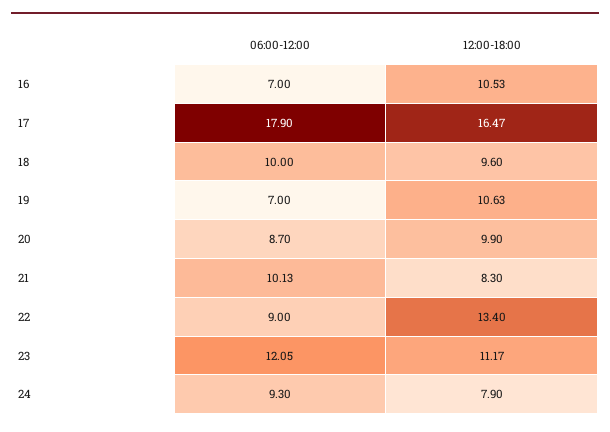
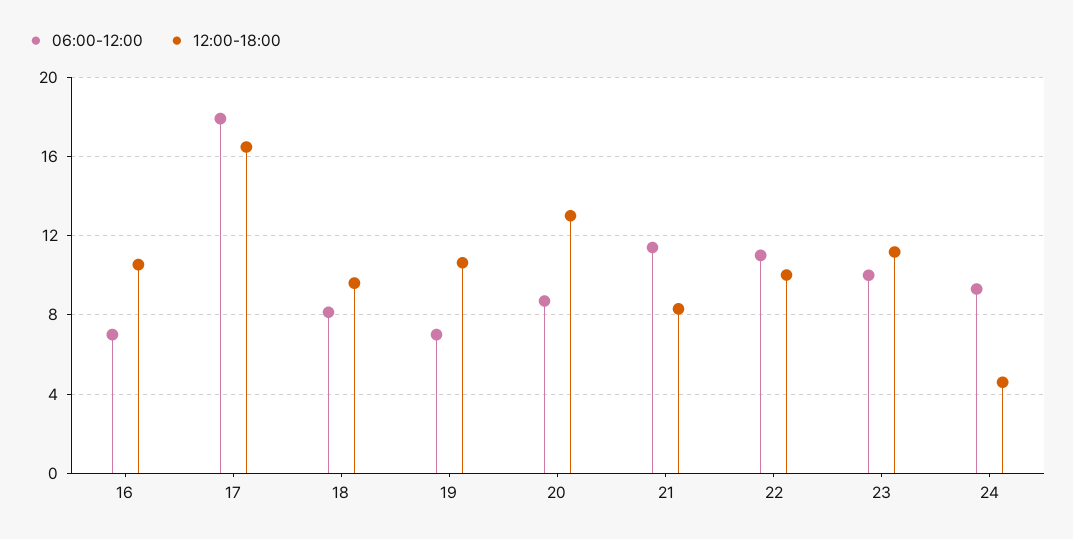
06:00-12:00, 18: 10 -> 8
12:00-18:00, 20: 9.9 -> 13
06:00-12:00, 21: 10.13 -> 11.5
06:00-12:00, 22: 9 -> 11
12:00-18:00, 22: 13.4 -> 10
06:00-12:00, 23: 12.05 -> 10
12:00-18:00, 24: 7.9 -> 4.5

